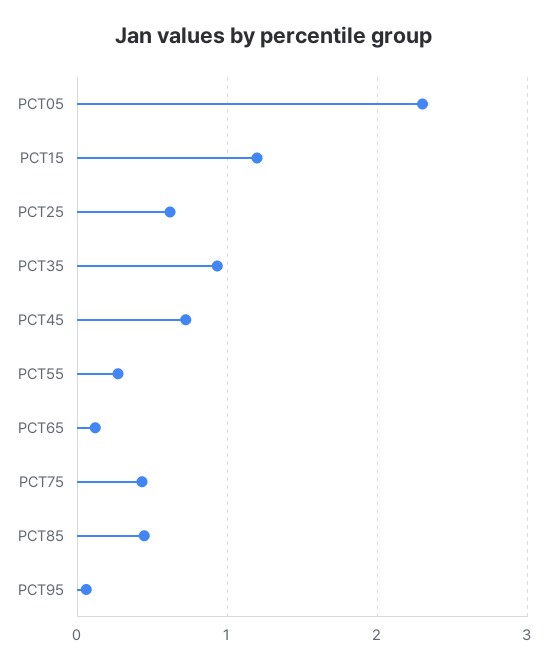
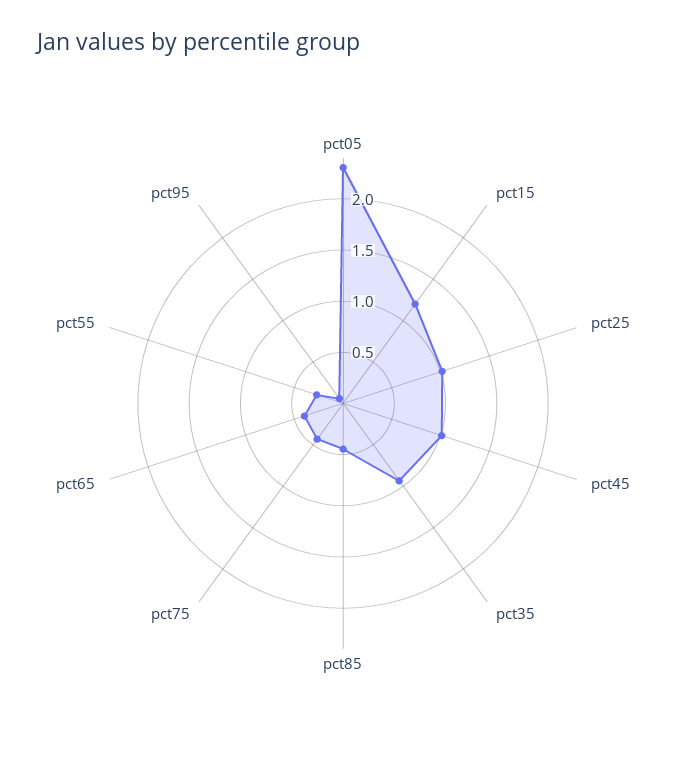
PCT25: 0.6 -> 1
PCT45: 0.7 -> 1
PCT65: 0.1 -> 0.4

